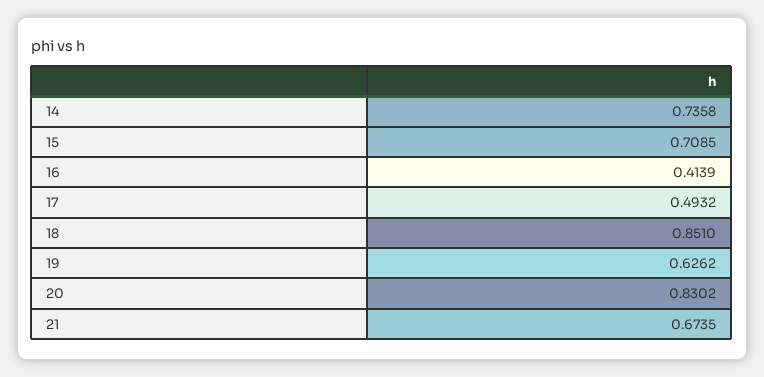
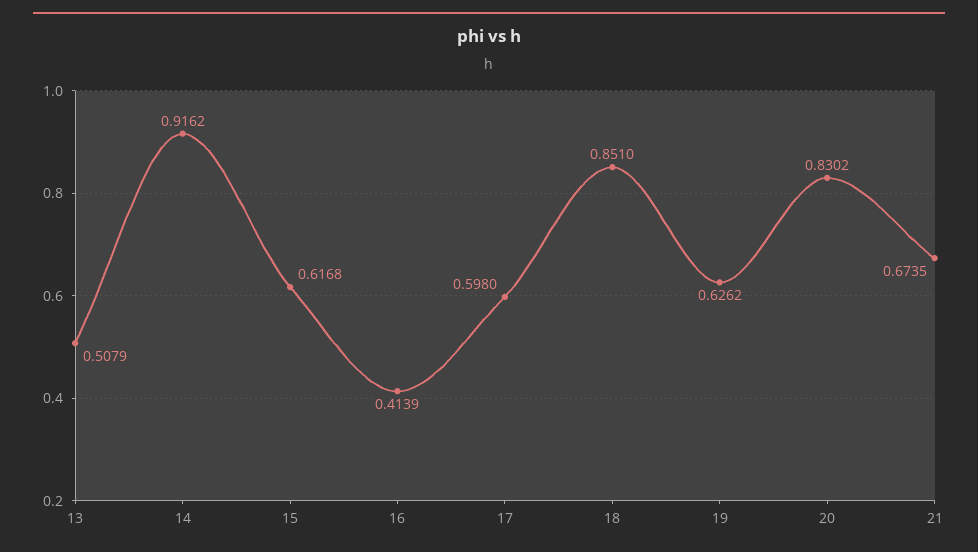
14: 0.7358 -> 0.9162
15: 0.7085 -> 0.6168
17: 0.4932 -> 0.598
13: none -> 0.5079

